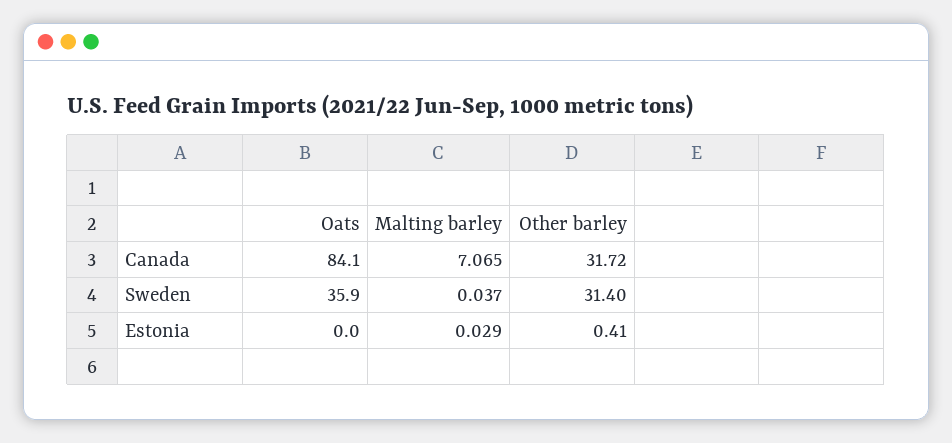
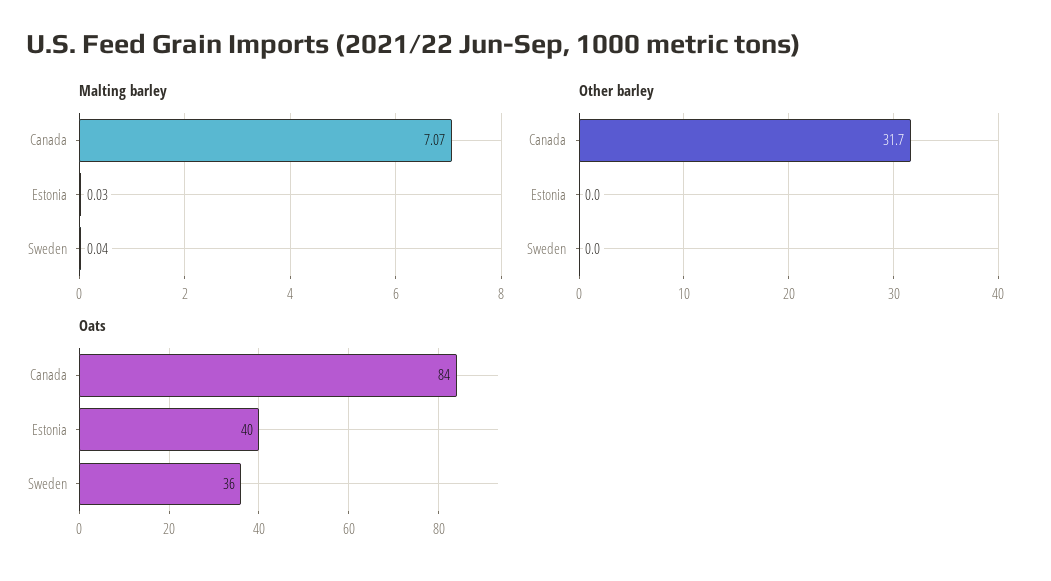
Other barley, Sweden: 31.4 -> 0
Oats, Estonia: 0 -> 40
Other barley, Estonia: 0.41 -> 0

